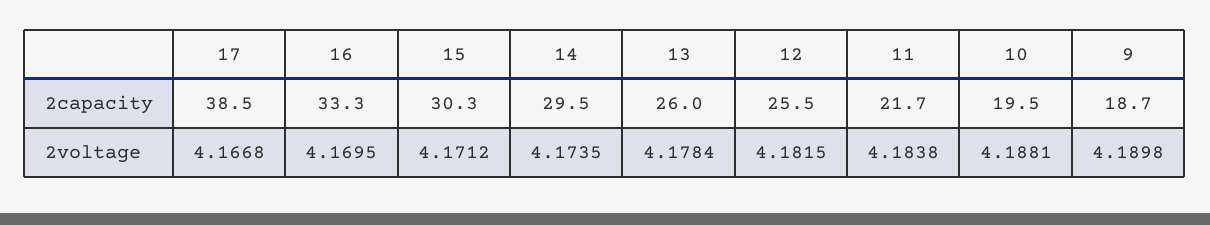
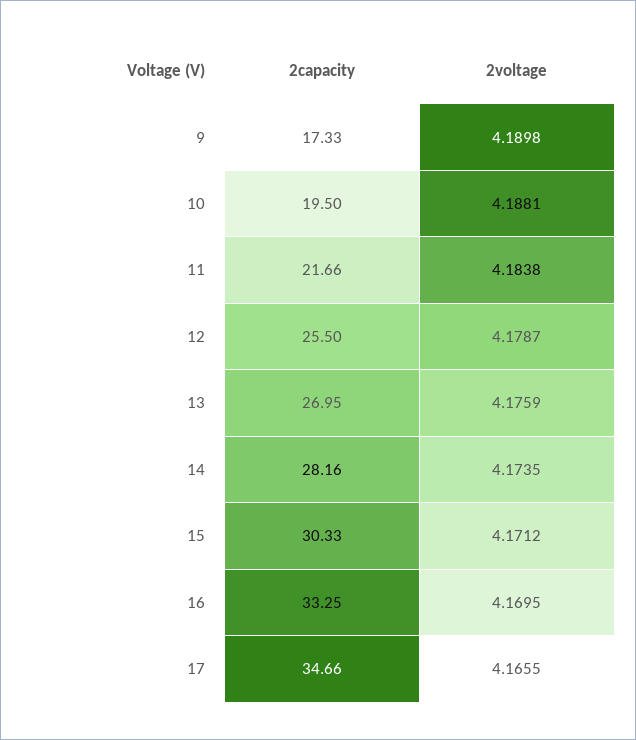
17, 2capacity: 38.5 -> 34.66
14, 2capacity: 29.5 -> 28.16
13, 2capacity: 26 -> 26.95
9, 2capacity: 18.7 -> 17.33
17, 2voltage: 4.1668 -> 4.1655
13, 2voltage: 4.1784 -> 4.1759
12, 2voltage: 4.1815 -> 4.1787

